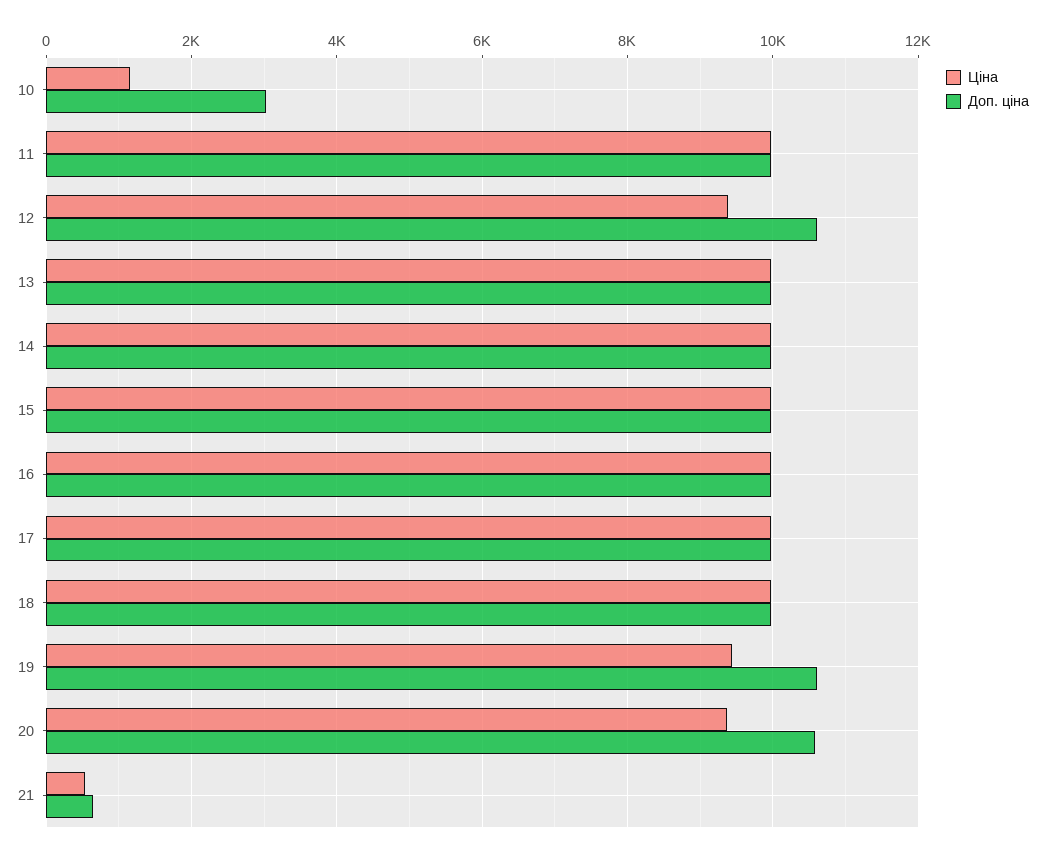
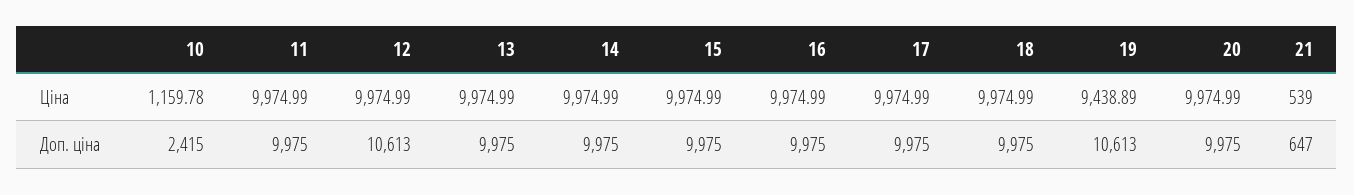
Доп. ціна, 10: 3000 -> 2415
Ціна, 12: 9400 -> 9974.99
Ціна, 20: 9400 -> 9974.99
Доп. ціна, 20: 10600 -> 9975

